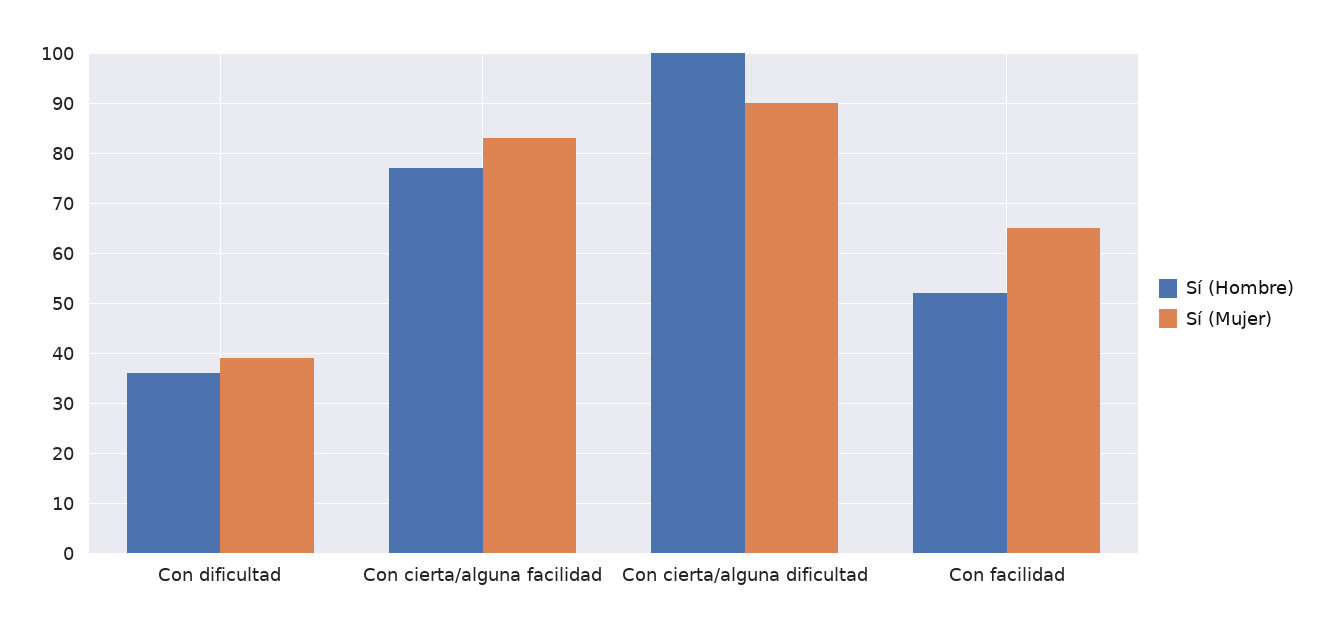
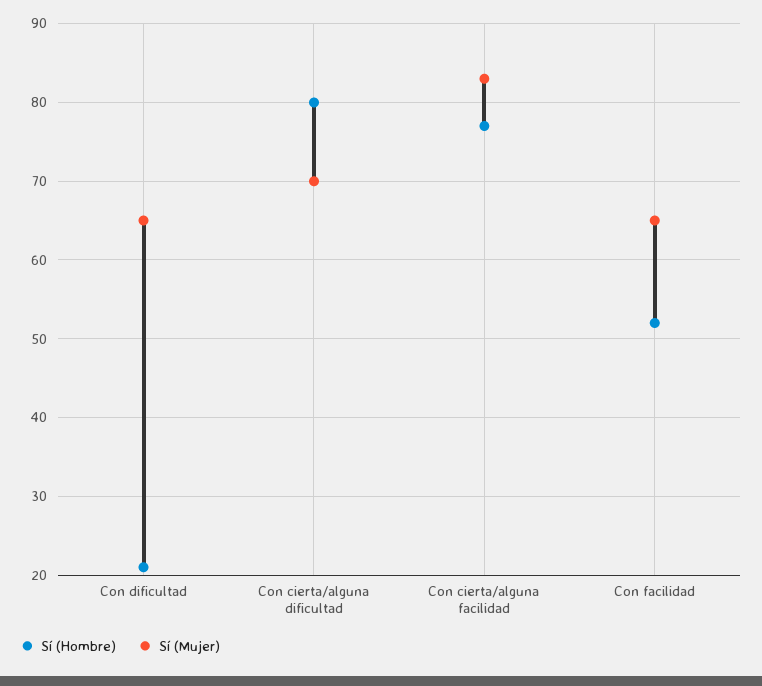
Sí (Hombre), Con dificultad: 35 -> 21
Sí (Mujer), Con dificultad: 40 -> 65
Sí (Hombre), Con cierta/alguna dificultad: 100 -> 80
Sí (Mujer), Con cierta/alguna dificultad: 90 -> 70

